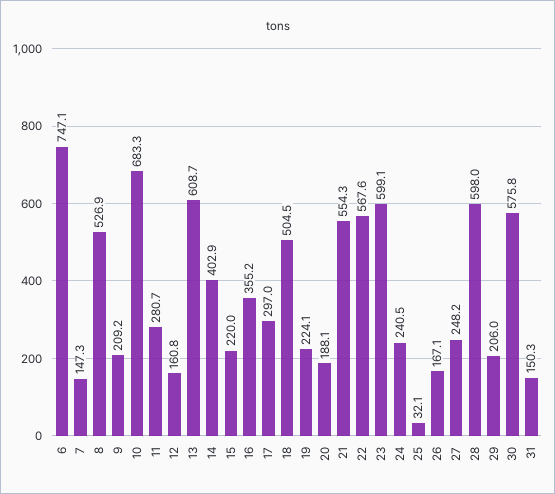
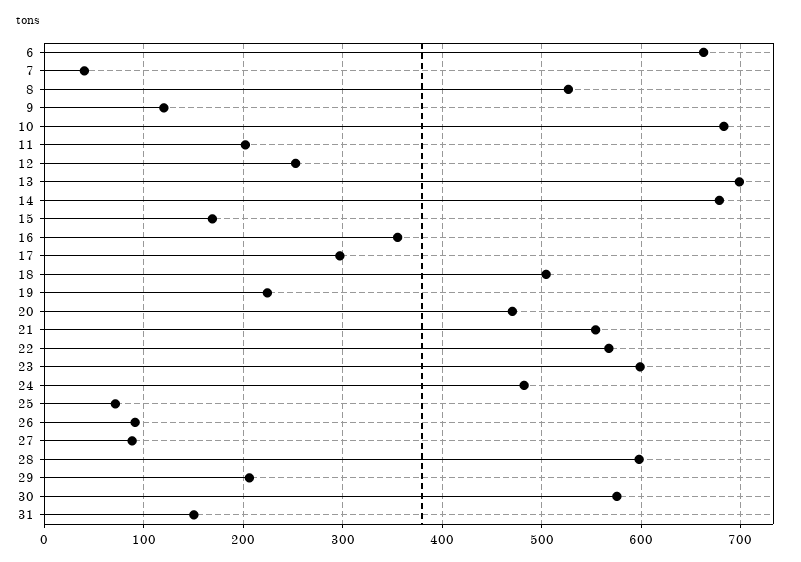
6: 747.1 -> 660
7: 147.3 -> 40
9: 209.2 -> 120
11: 280.7 -> 200
12: 160.8 -> 250
13: 608.7 -> 700
14: 402.9 -> 680
15: 220 -> 170
20: 188.1 -> 470
24: 240.5 -> 480
25: 32.1 -> 70
26: 167.1 -> 90
27: 248.2 -> 90

